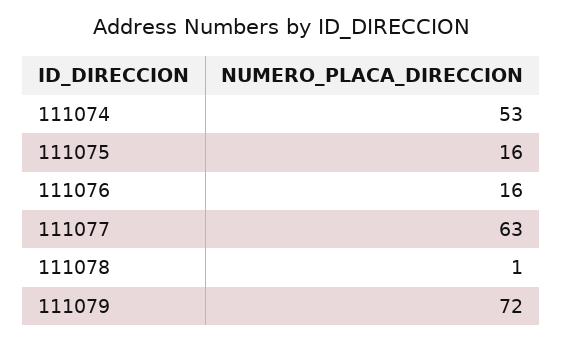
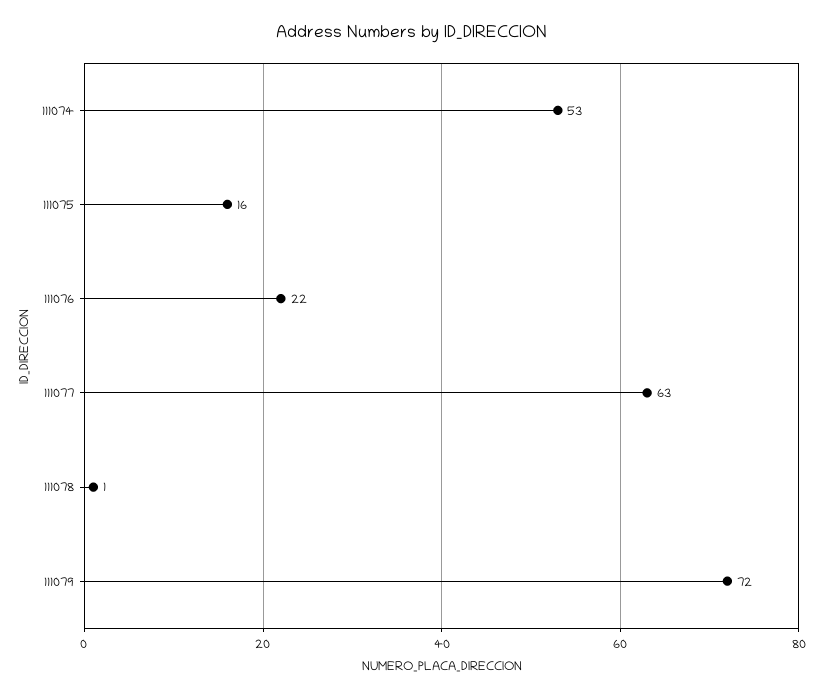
111076: 16 -> 22

